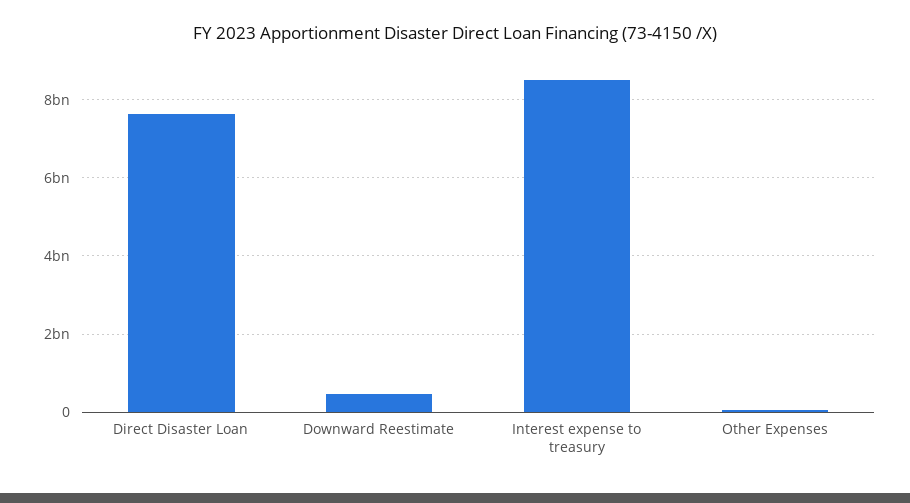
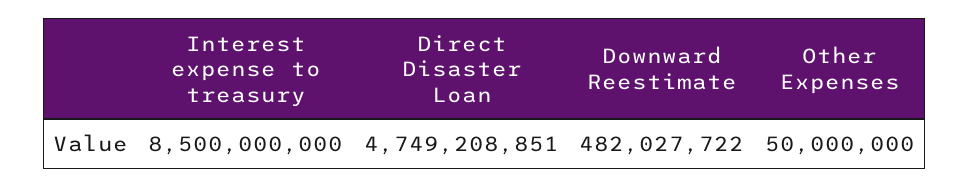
Direct Disaster Loan: 7600000000 -> 4749208851

